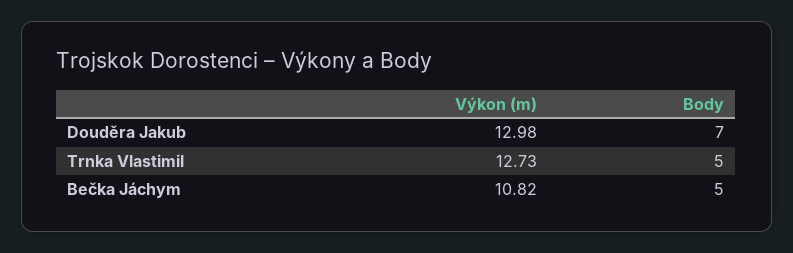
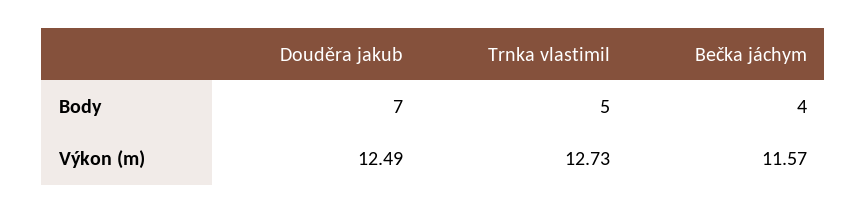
Výkon (m), Douděra Jakub: 12.98 -> 12.49
Výkon (m), Bečka Jáchym: 10.82 -> 11.57
Body, Bečka Jáchym: 5 -> 4

